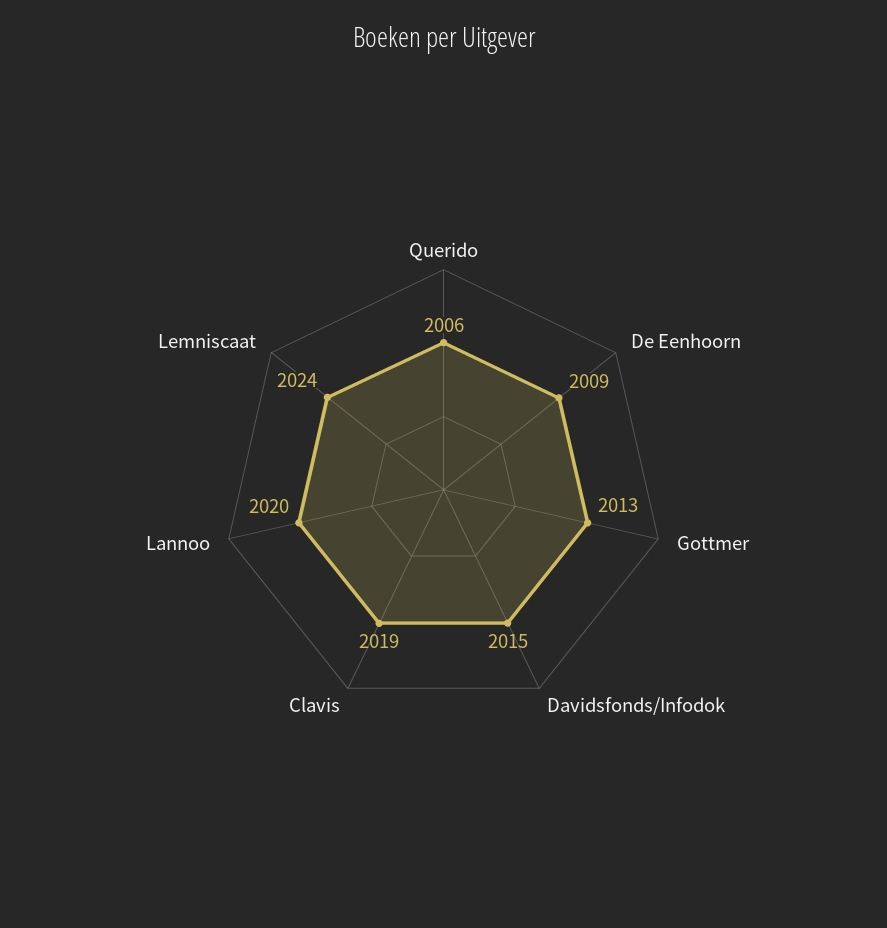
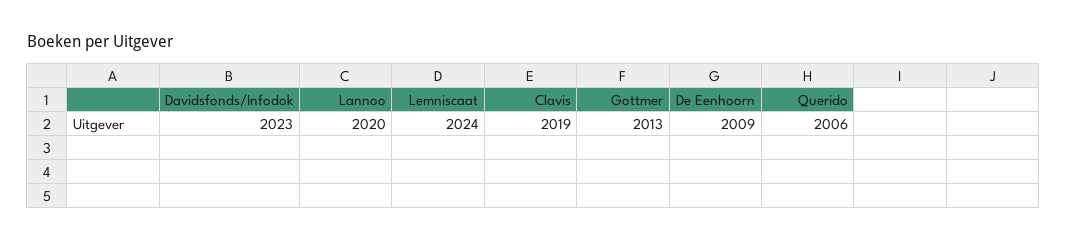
Davidsfonds/Infodok: 2015 -> 2023

